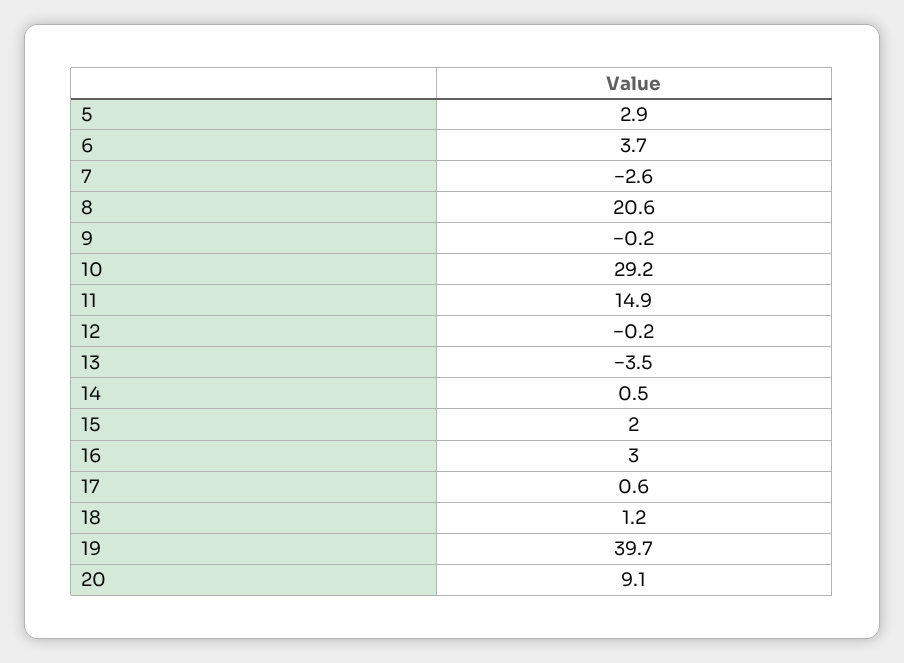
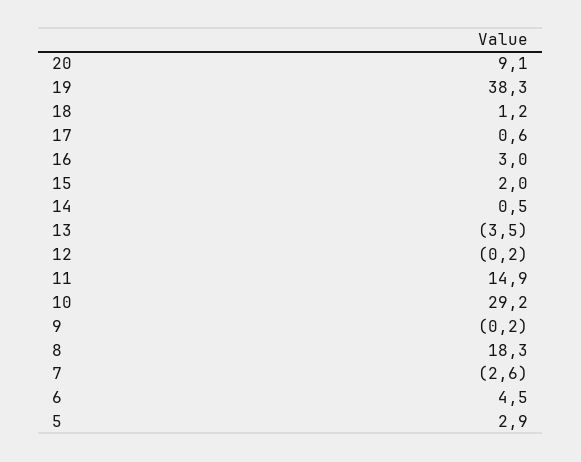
6: 3.7 -> 4.5
8: 20.6 -> 18.3
19: 39.7 -> 38.3

